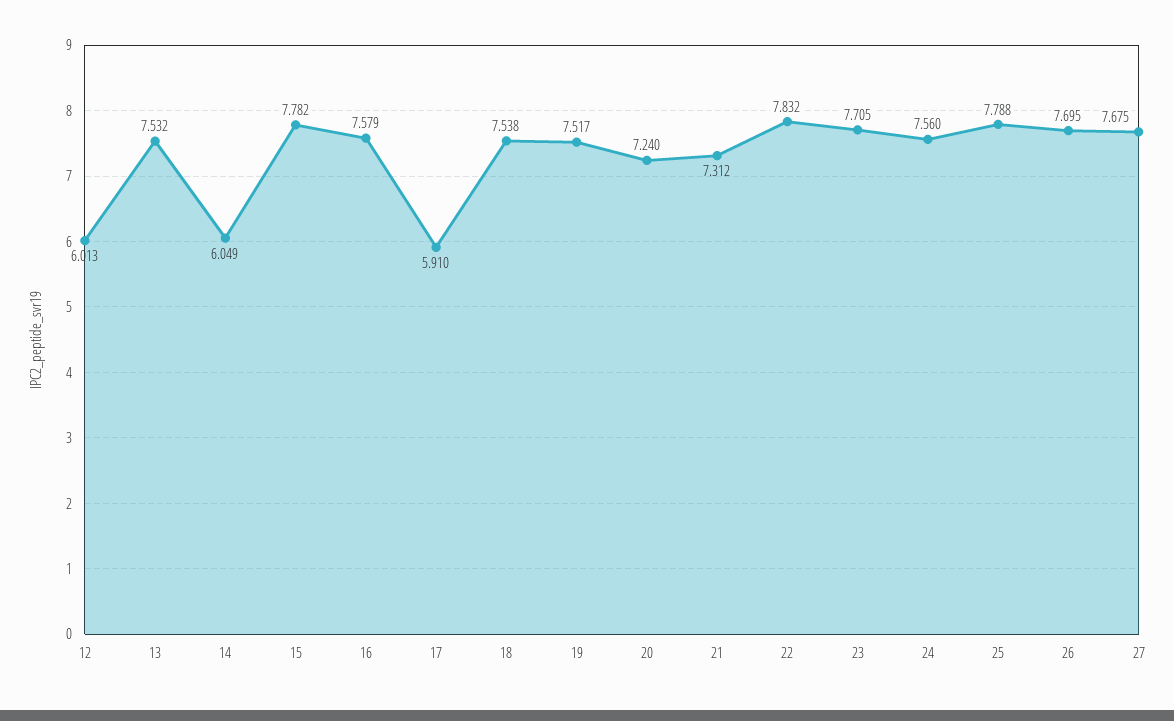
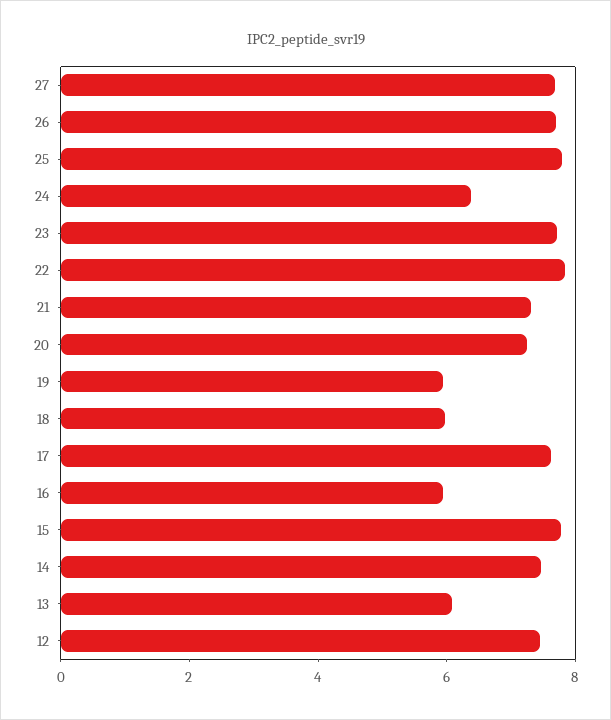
12: 6.013 -> 7.5
13: 7.532 -> 6
14: 6.049 -> 7.5
16: 7.579 -> 6
17: 5.91 -> 7.5
18: 7.538 -> 6
19: 7.517 -> 6
24: 7.56 -> 6.5

